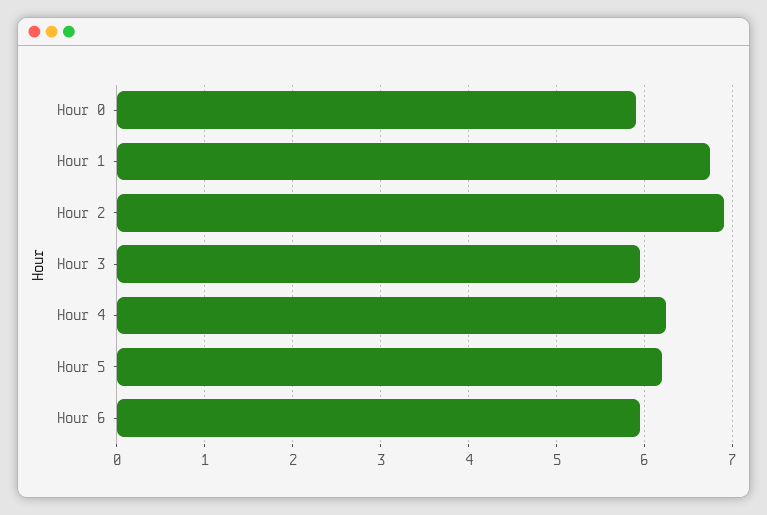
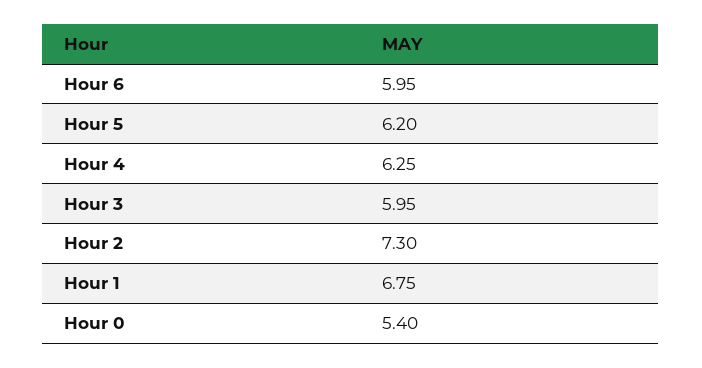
Hour 0: 5.9 -> 5.4
Hour 2: 6.9 -> 7.3

